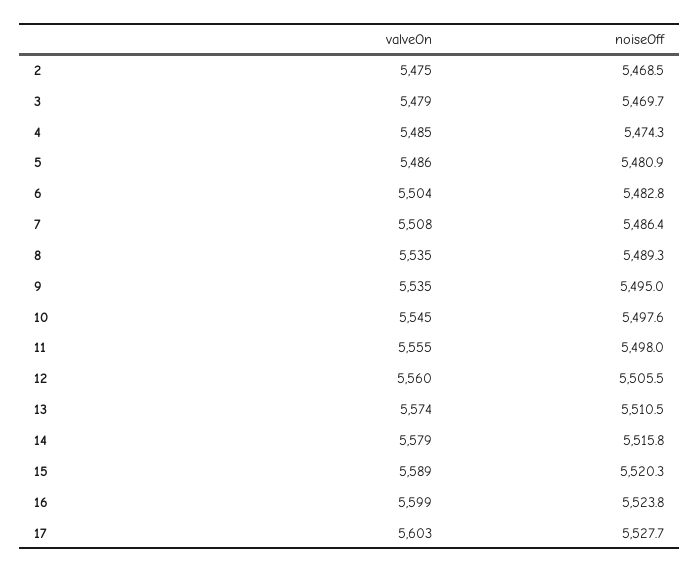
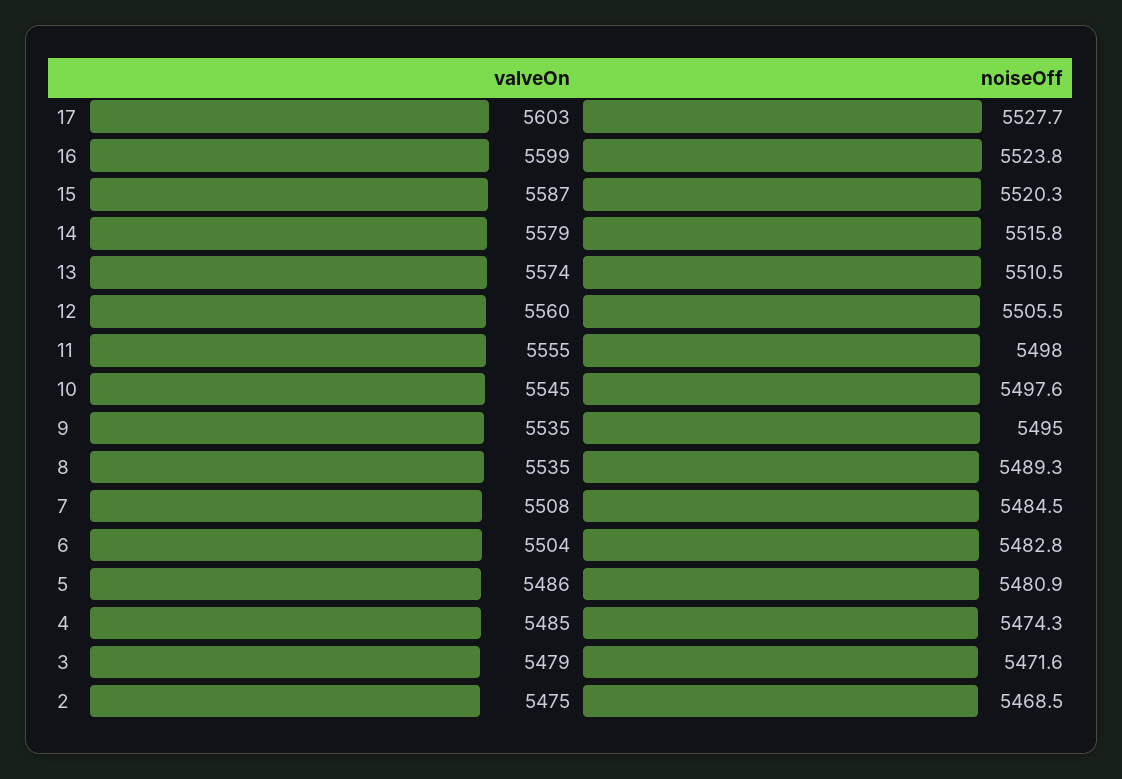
noiseOff, 3: 5469.7 -> 5471.6
noiseOff, 7: 5486.4 -> 5484.5
valveOn, 15: 5589 -> 5587

